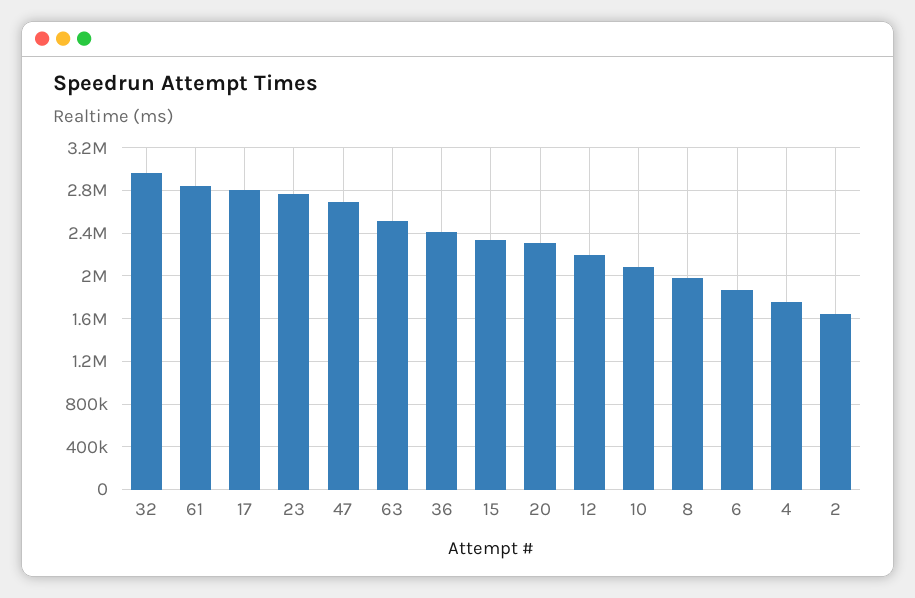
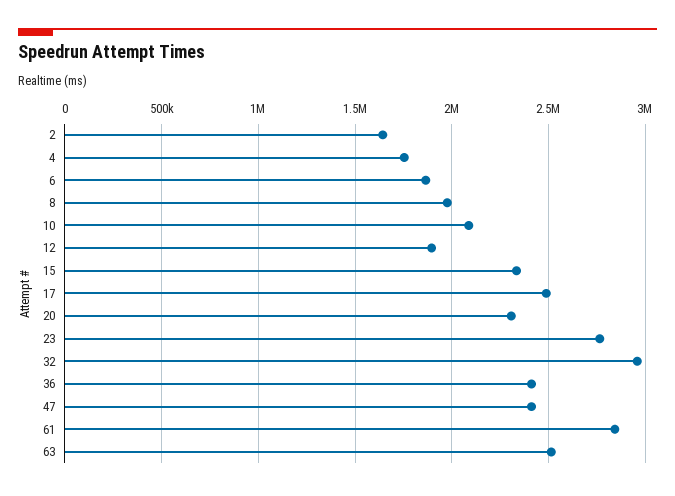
17: 2800000 -> 2500000
47: 2700000 -> 2400000
12: 2200000 -> 1900000

